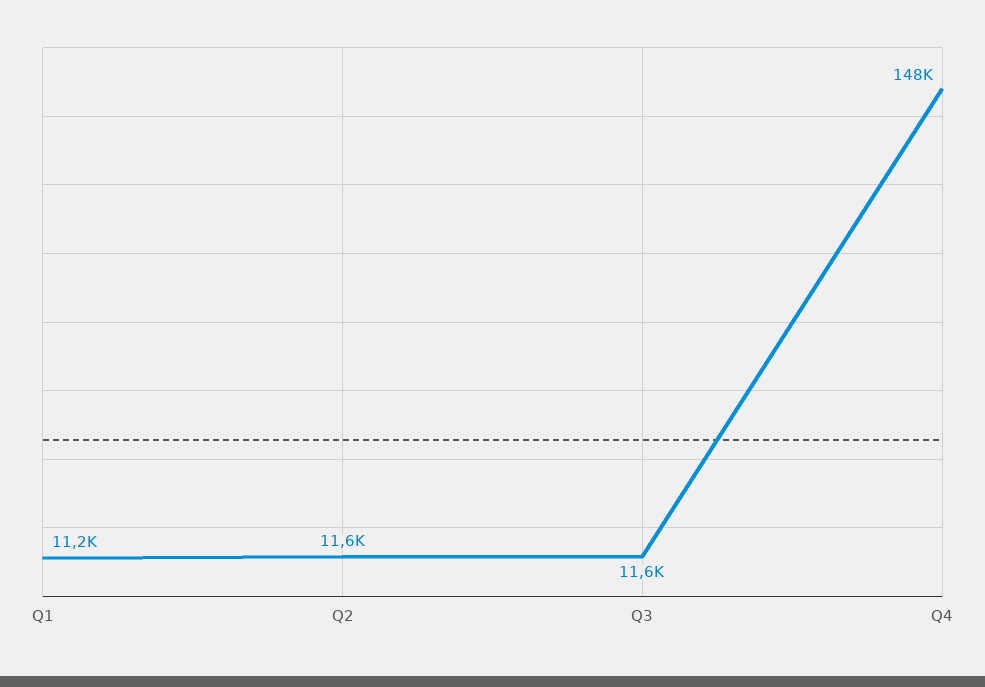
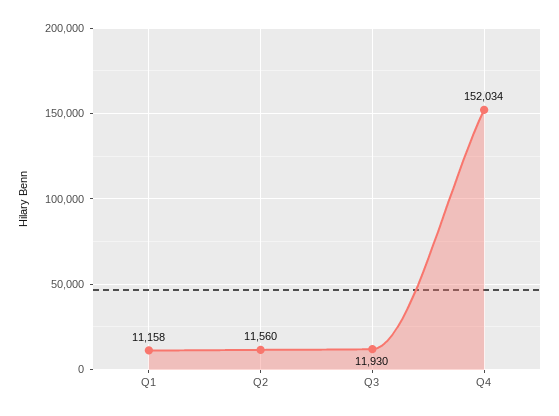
Q3: 11600 -> 11930
Q4: 148000 -> 152034

